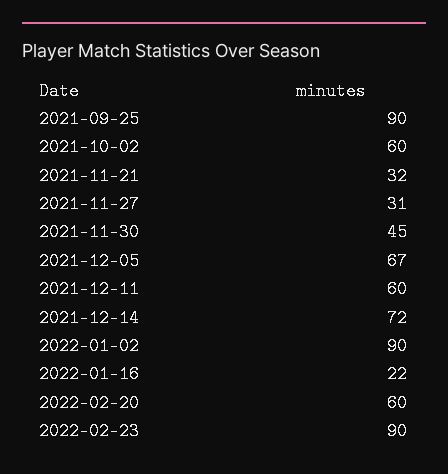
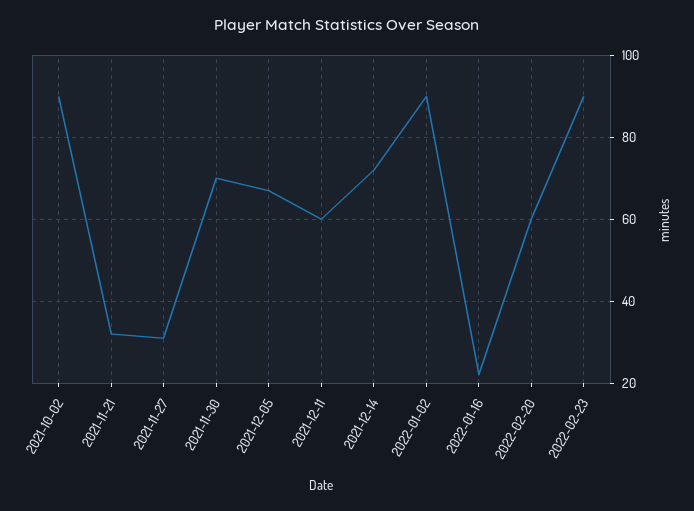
2021-09-25: 90 -> none
2021-10-02: 60 -> 90
2021-11-30: 45 -> 70

